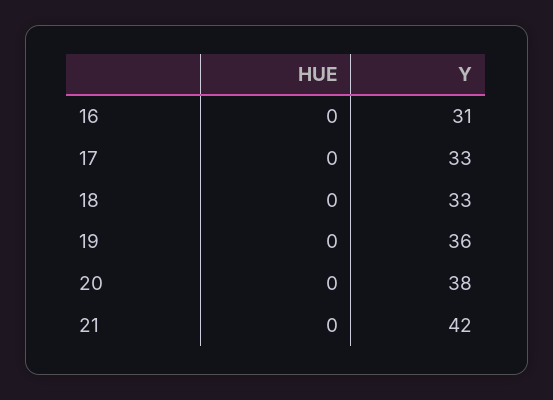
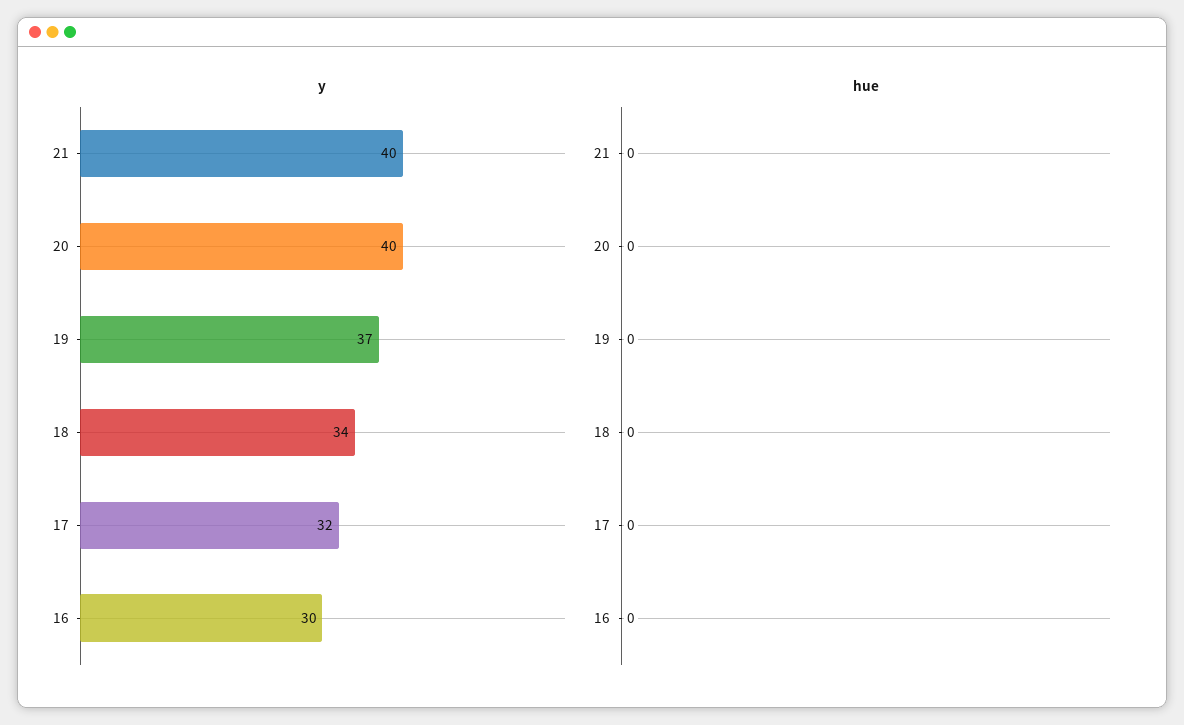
Y, 16: 31 -> 30
Y, 17: 33 -> 32
Y, 18: 33 -> 34
Y, 19: 36 -> 37
Y, 20: 38 -> 40
Y, 21: 42 -> 40

